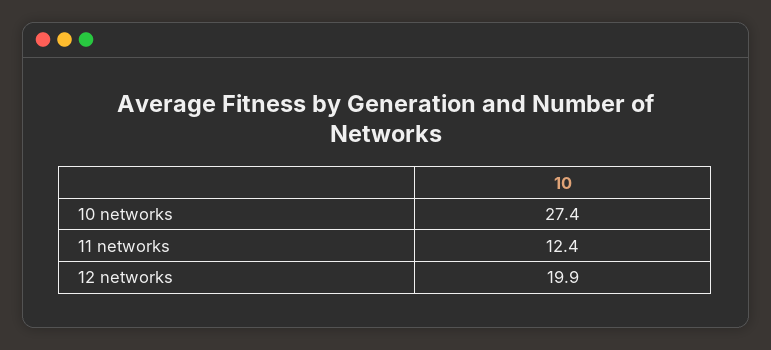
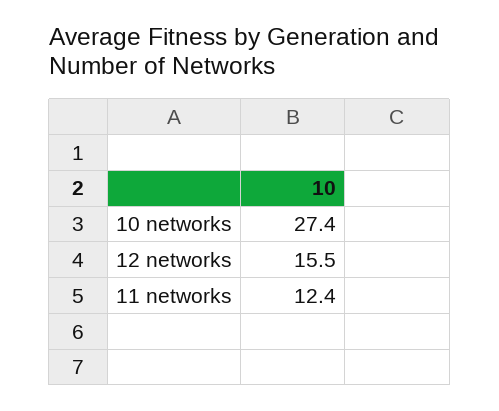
12 networks: 19.9 -> 15.5

